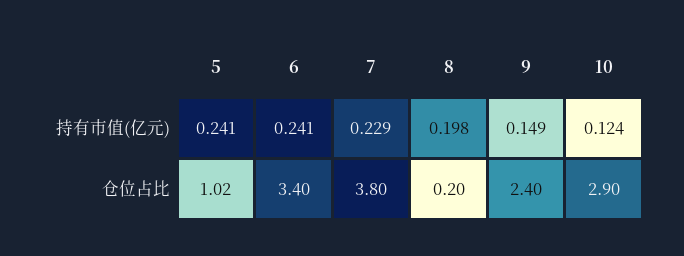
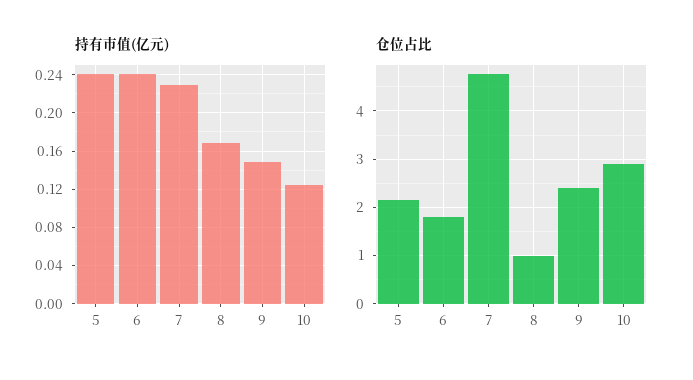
持有市值(亿元), 8: 0.198 -> 0.17
仓位占比, 5: 1.02 -> 2.2
仓位占比, 6: 3.4 -> 1.8
仓位占比, 7: 3.8 -> 4.8
仓位占比, 8: 0.2 -> 1

